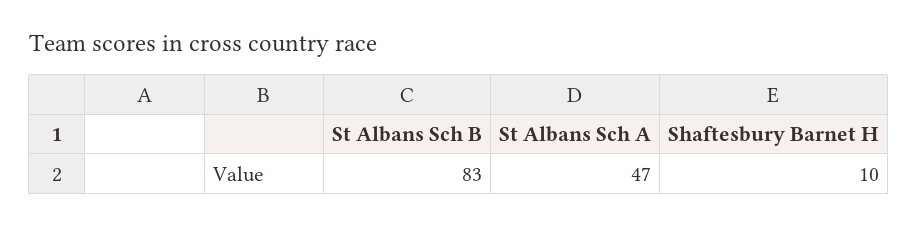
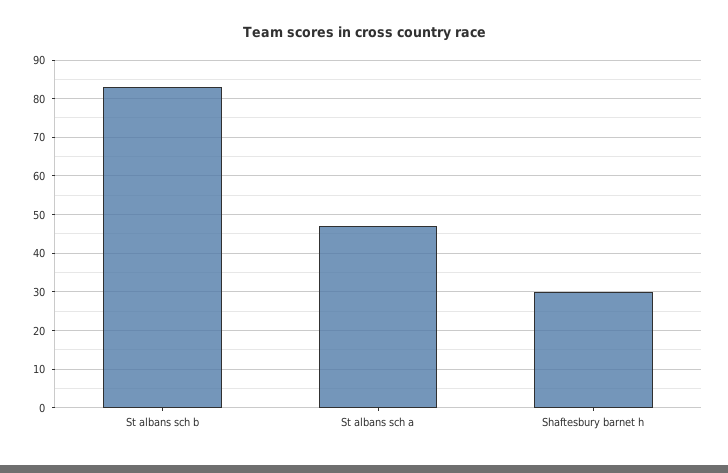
Shaftesbury Barnet H: 10 -> 30

